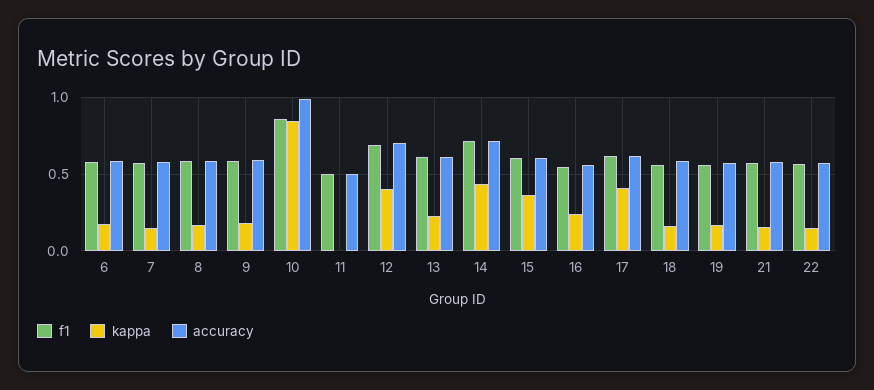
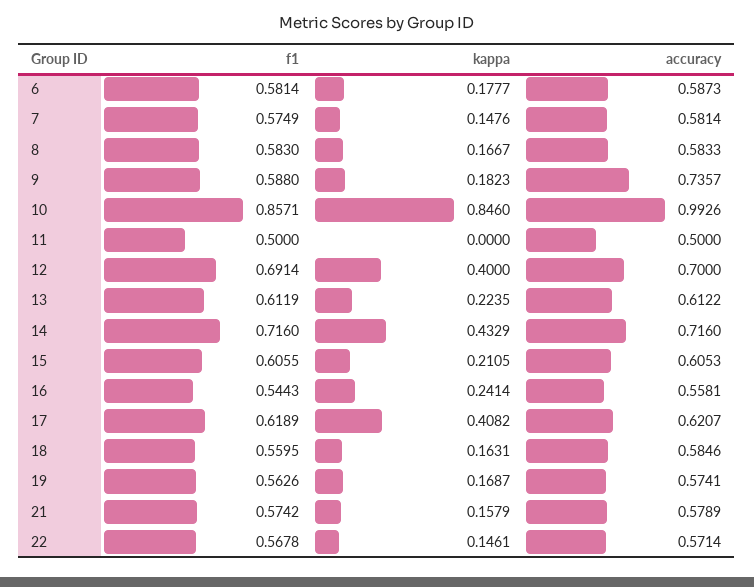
accuracy, 9: 0.6 -> 0.7357
kappa, 15: 0.35 -> 0.2105

